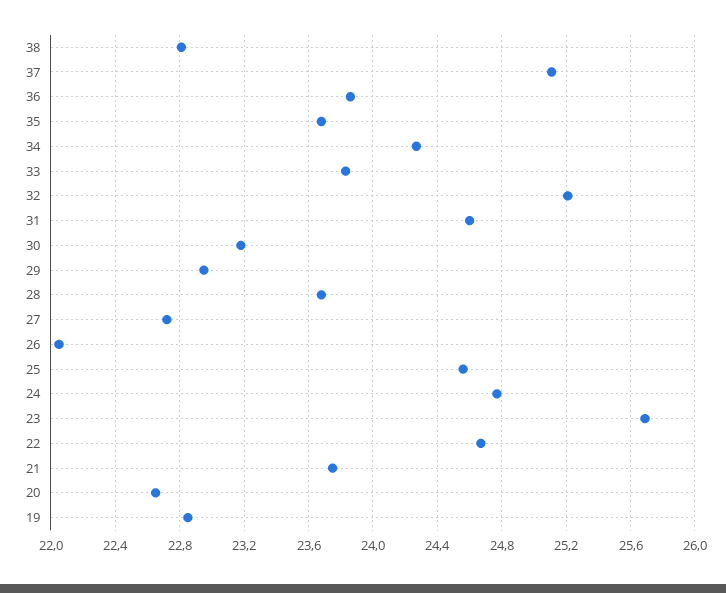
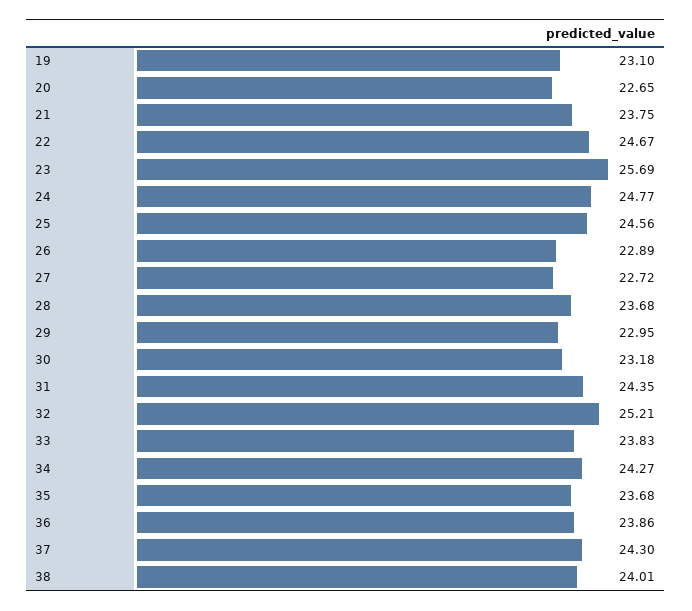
38: 22.8 -> 24.01
37: 25.1 -> 24.3
31: 24.6 -> 24.35
26: 22.05 -> 22.89
19: 22.85 -> 23.1

